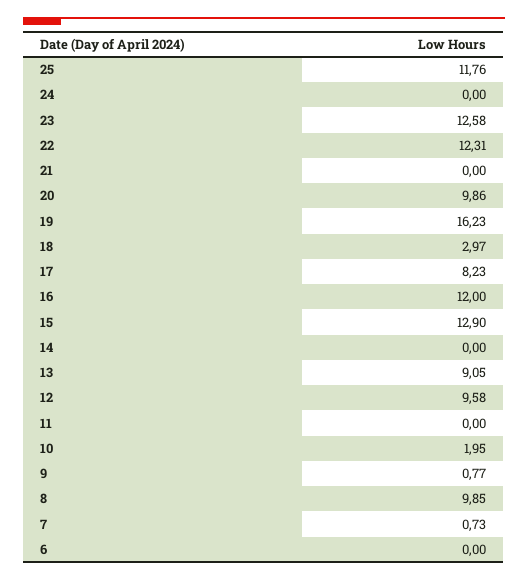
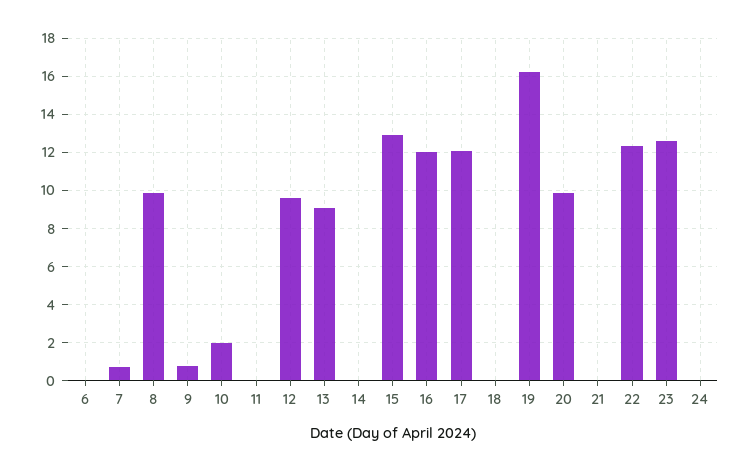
25: 11.76 -> none
18: 2.97 -> 0
17: 8.23 -> 12

